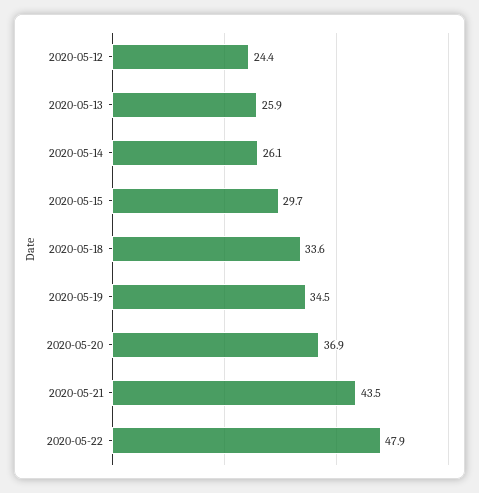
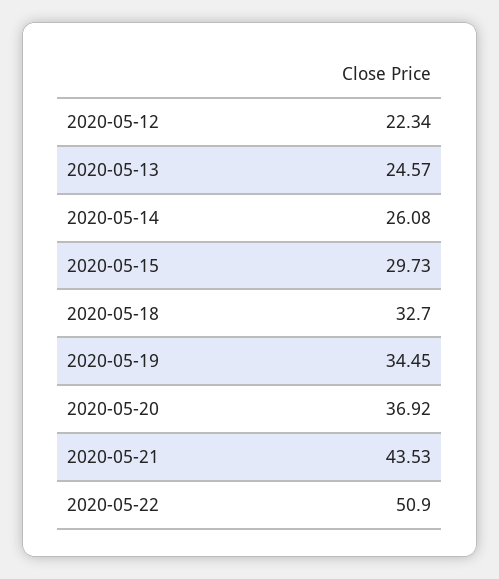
2020-05-12: 24.4 -> 22.34
2020-05-13: 25.9 -> 24.57
2020-05-18: 33.6 -> 32.7
2020-05-22: 47.9 -> 50.9

